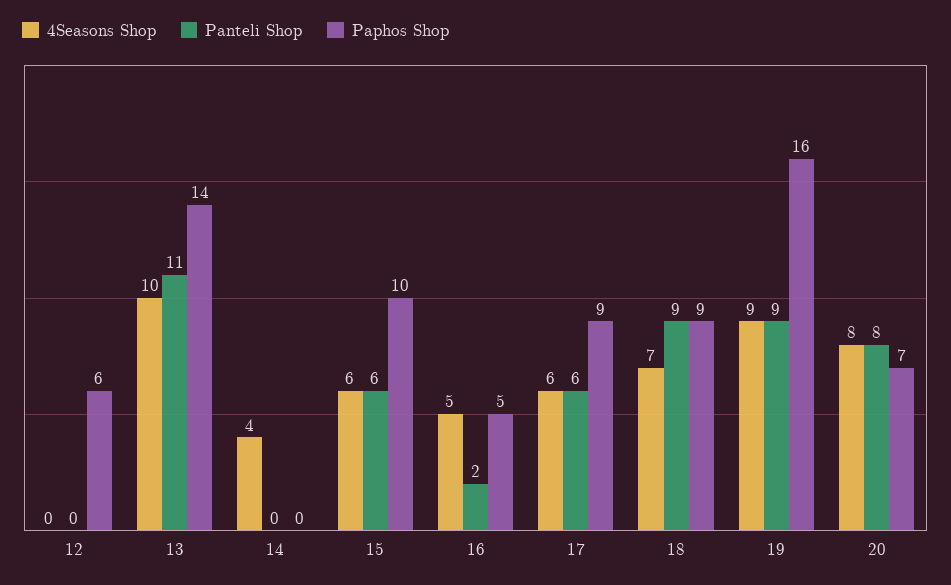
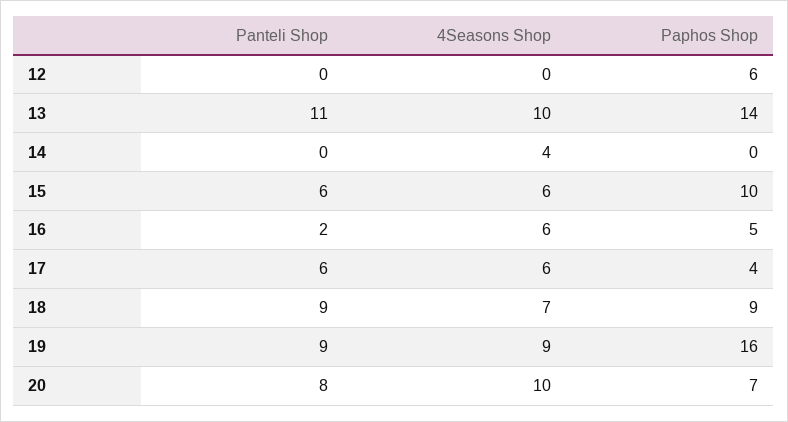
4Seasons Shop, 16: 5 -> 6
Paphos Shop, 17: 9 -> 4
4Seasons Shop, 20: 8 -> 10

